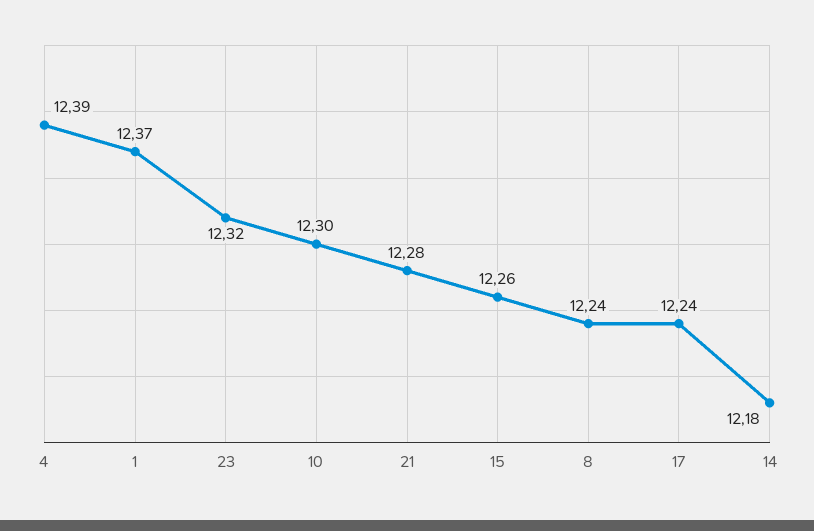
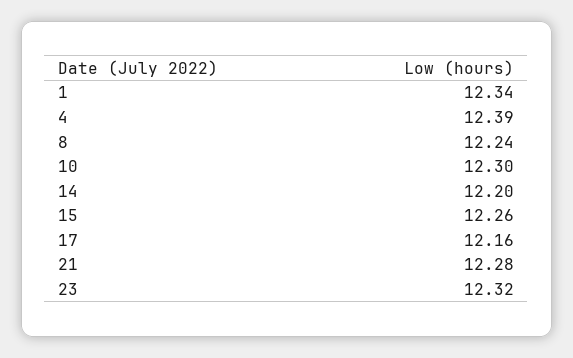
1: 12.37 -> 12.34
17: 12.24 -> 12.16
14: 12.18 -> 12.2

